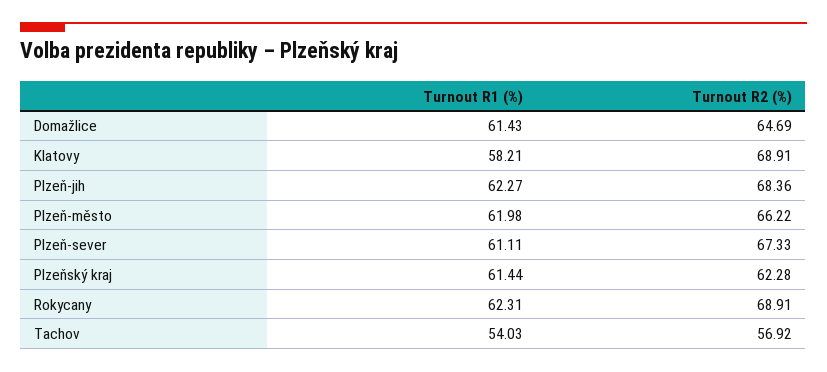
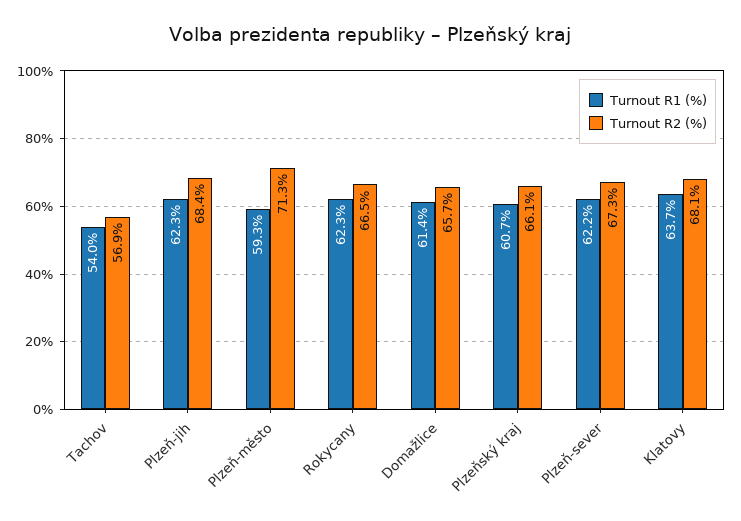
Turnout R2 (%), Domažlice: 64.69 -> 65.7
Turnout R1 (%), Klatovy: 58.21 -> 63.7
Turnout R2 (%), Klatovy: 68.91 -> 68.1
Turnout R1 (%), Plzeň-město: 61.98 -> 59.3
Turnout R2 (%), Plzeň-město: 66.22 -> 71.3
Turnout R1 (%), Plzeň-sever: 61.11 -> 62.2
Turnout R1 (%), Plzeňský kraj: 61.44 -> 60.7
Turnout R2 (%), Plzeňský kraj: 62.28 -> 66.1
Turnout R2 (%), Rokycany: 68.91 -> 66.5

